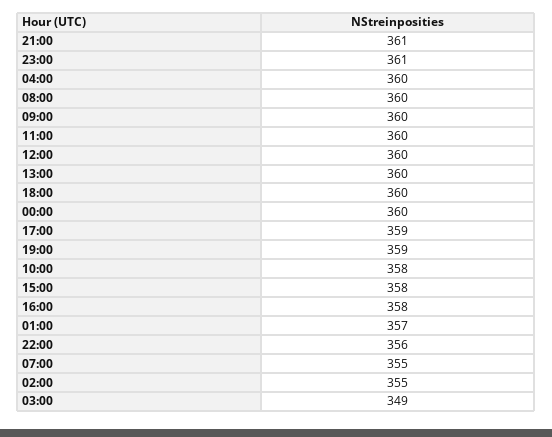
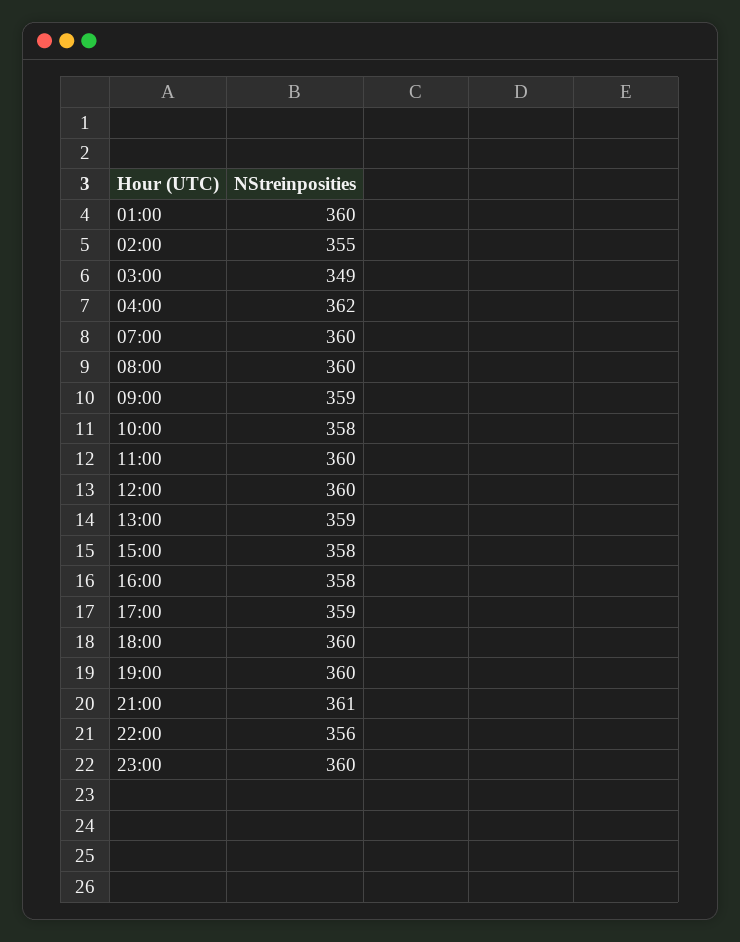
23:00: 361 -> 360
04:00: 360 -> 362
09:00: 360 -> 359
13:00: 360 -> 359
00:00: 360 -> none
19:00: 359 -> 360
01:00: 357 -> 360
07:00: 355 -> 360

